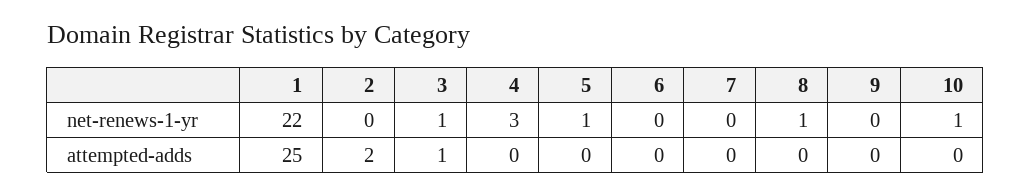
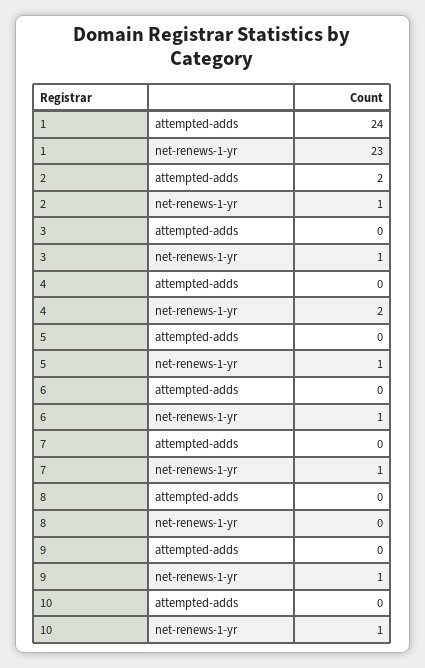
1, net-renews-1-yr: 22 -> 23
2, net-renews-1-yr: 0 -> 1
4, net-renews-1-yr: 3 -> 2
6, net-renews-1-yr: 0 -> 1
7, net-renews-1-yr: 0 -> 1
8, net-renews-1-yr: 1 -> 0
9, net-renews-1-yr: 0 -> 1
1, attempted-adds: 25 -> 24
3, attempted-adds: 1 -> 0

